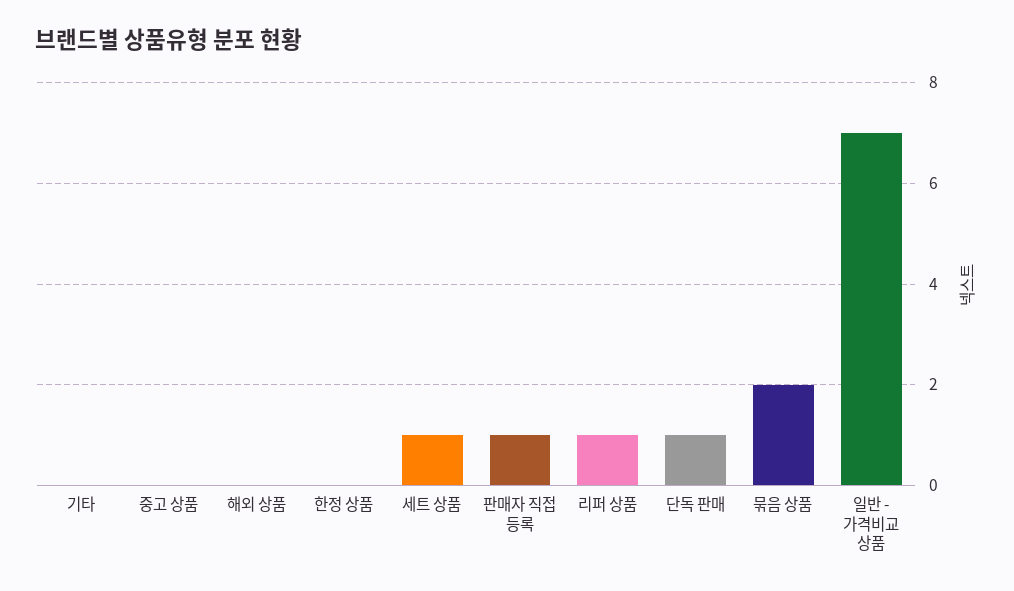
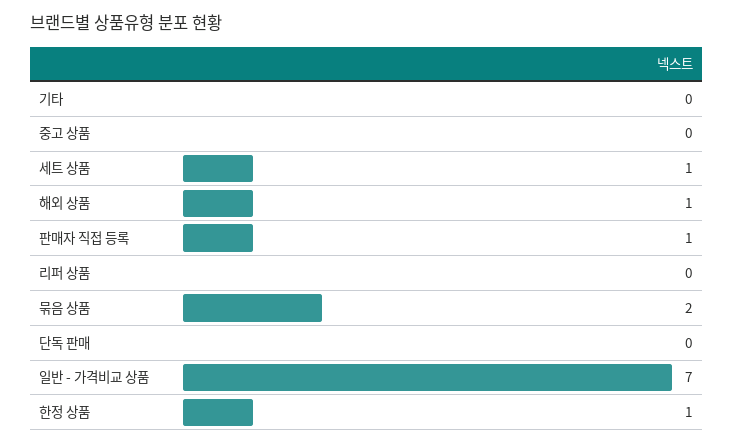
해외 상품: 0 -> 1
한정 상품: 0 -> 1
리퍼 상품: 1 -> 0
단독 판매: 1 -> 0

